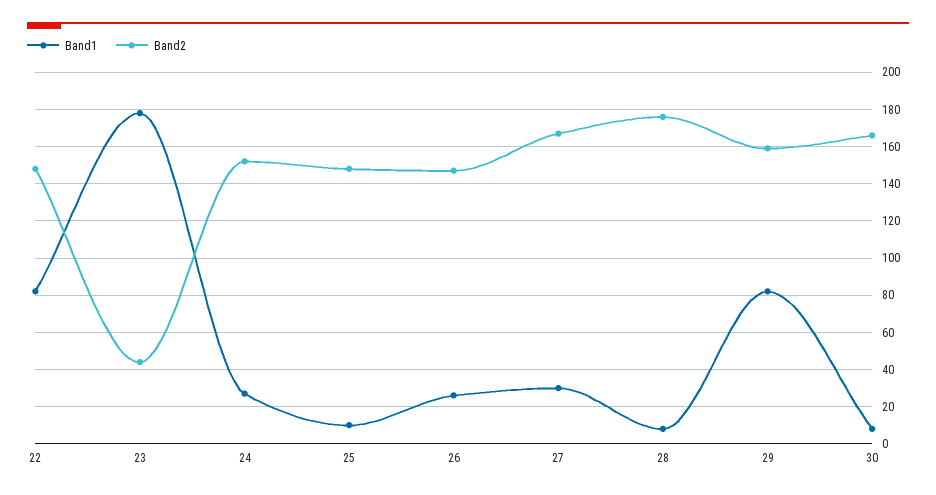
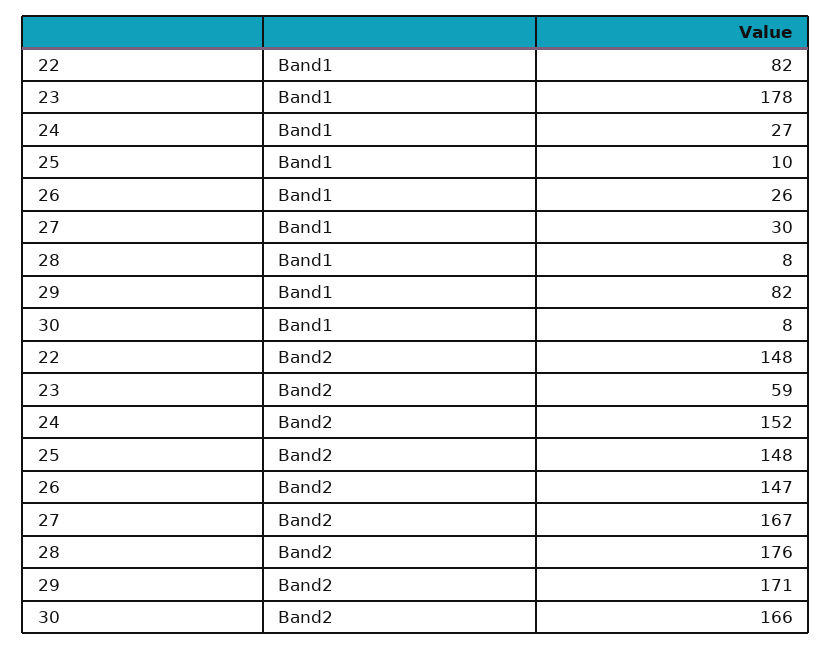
Band2, 23: 45 -> 59
Band2, 29: 160 -> 171

